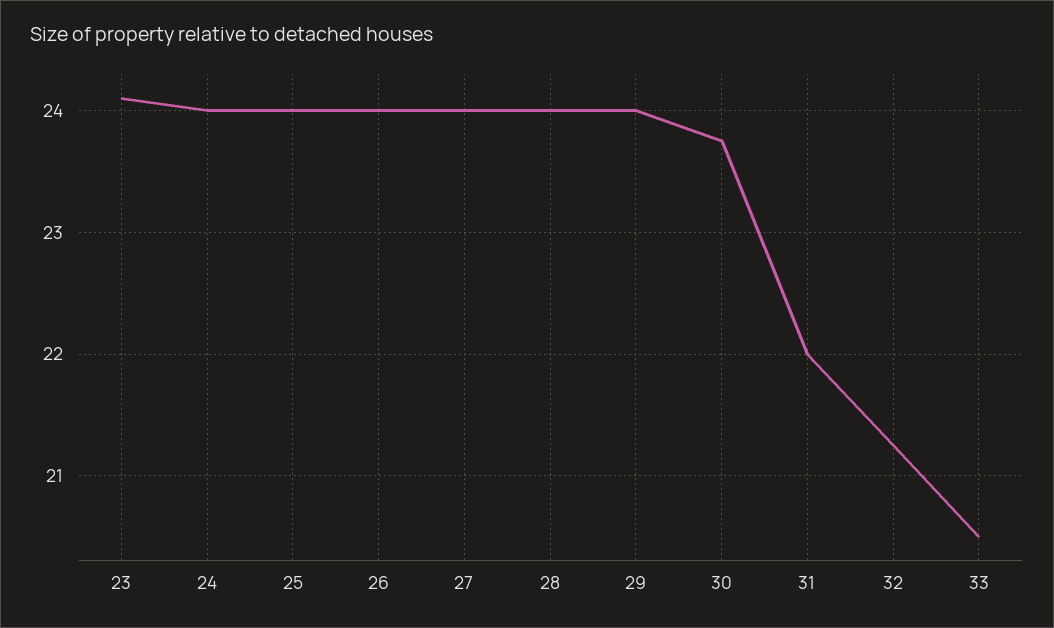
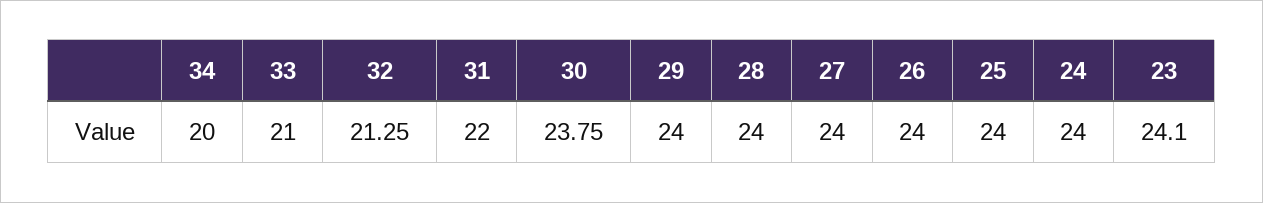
33: 20.5 -> 21
34: none -> 20

